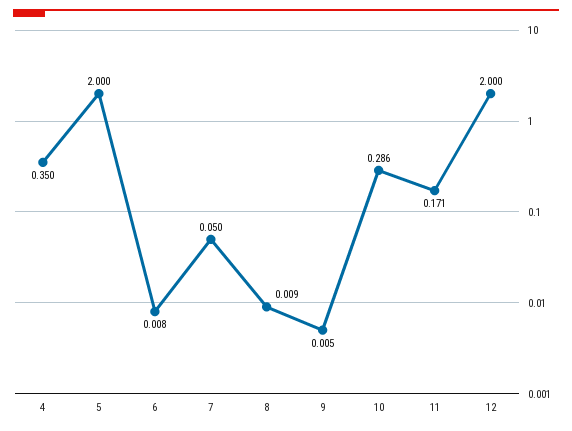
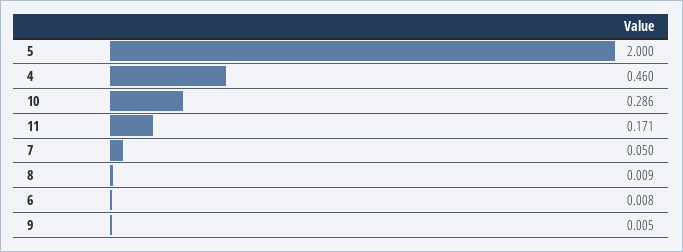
4: 0.35 -> 0.46
12: 2 -> none

